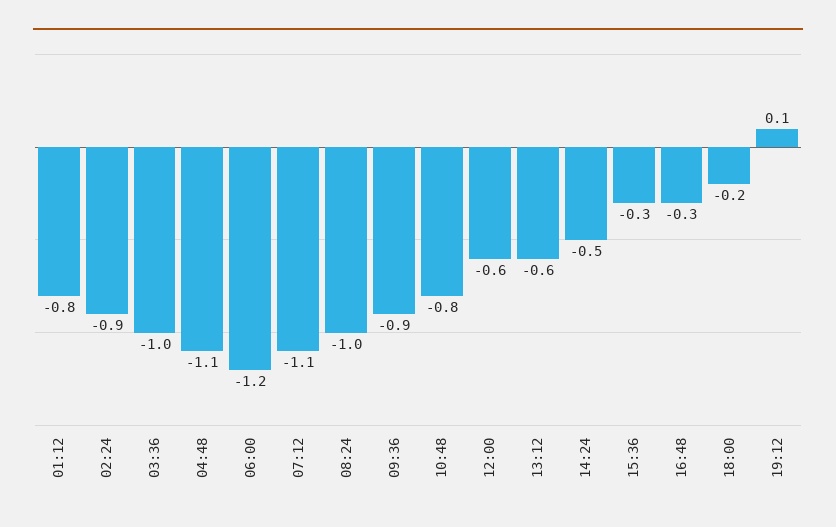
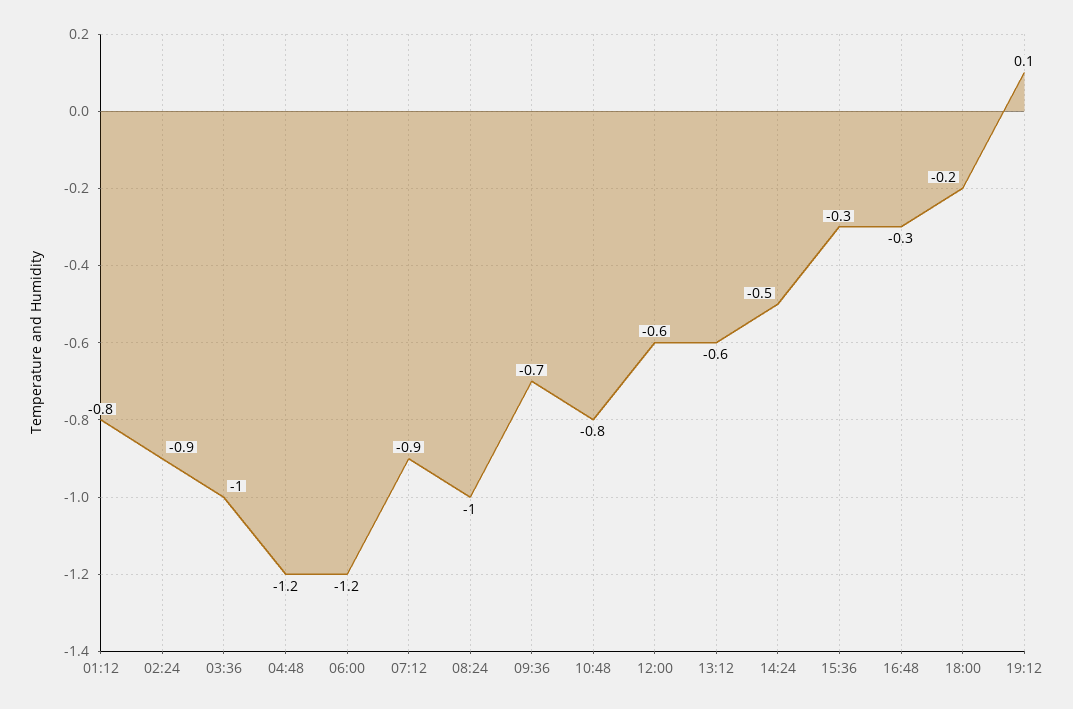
04:48: -1.1 -> -1.2
07:12: -1.1 -> -0.9
09:36: -0.9 -> -0.7

